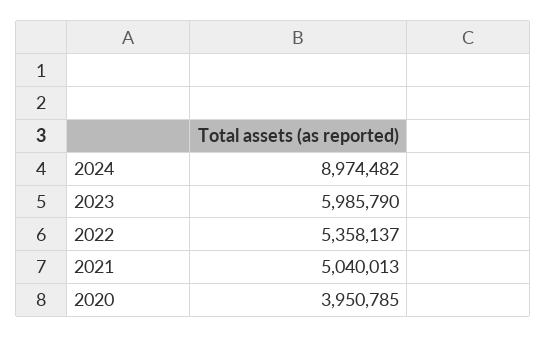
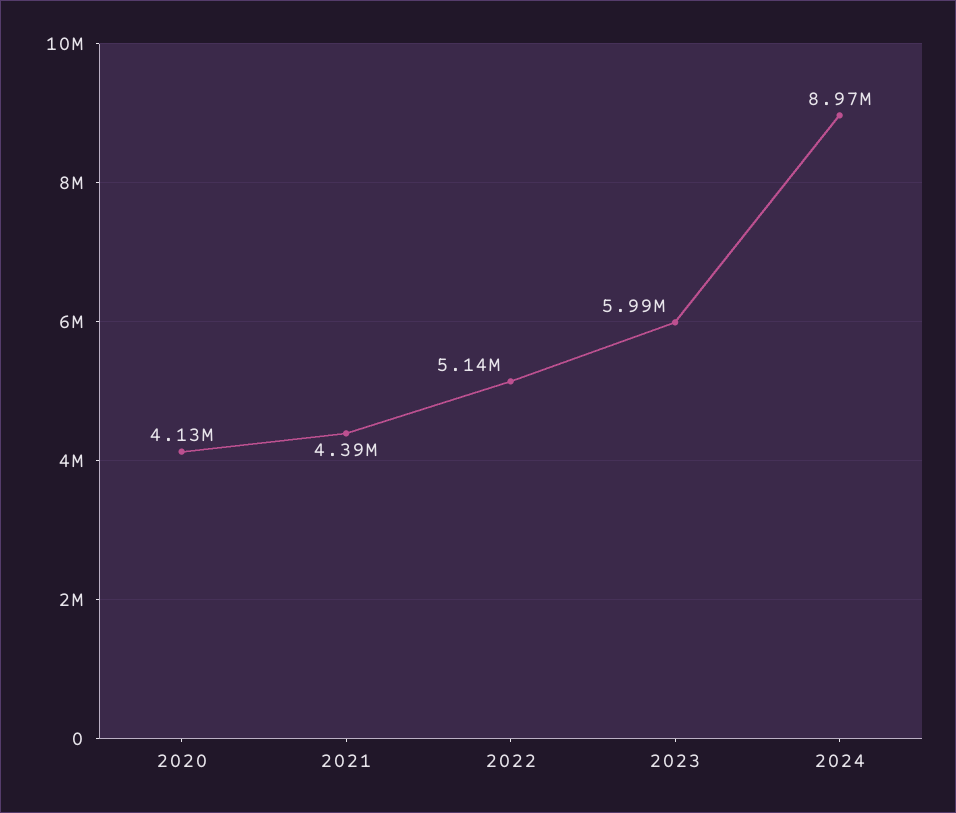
2022: 5358137 -> 5140000
2021: 5040013 -> 4390000
2020: 3950785 -> 4130000

